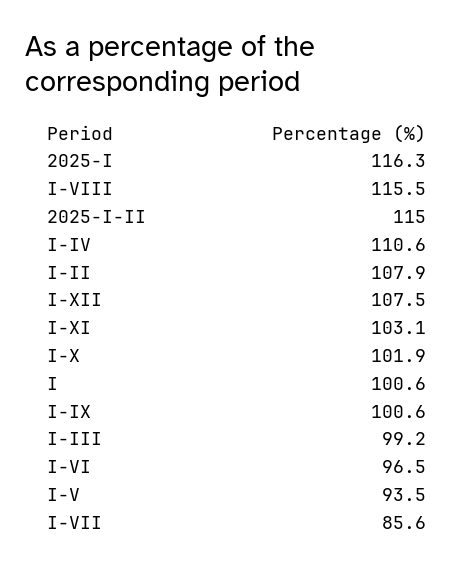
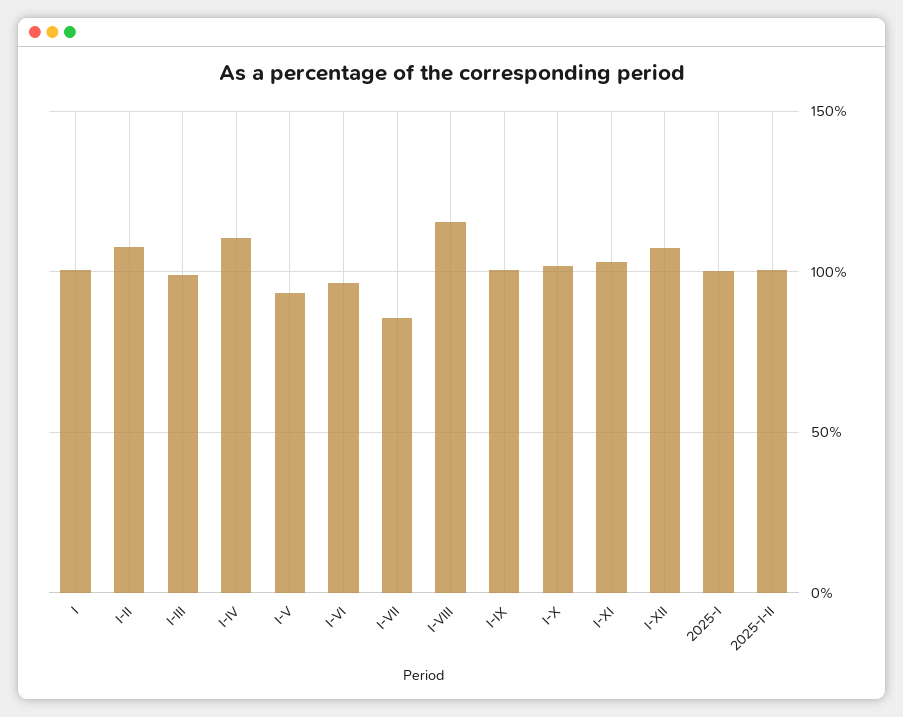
2025-I: 116.3 -> 100
2025-I-II: 115 -> 100

